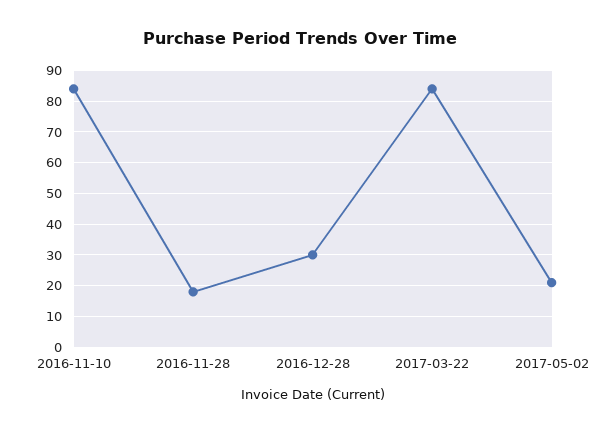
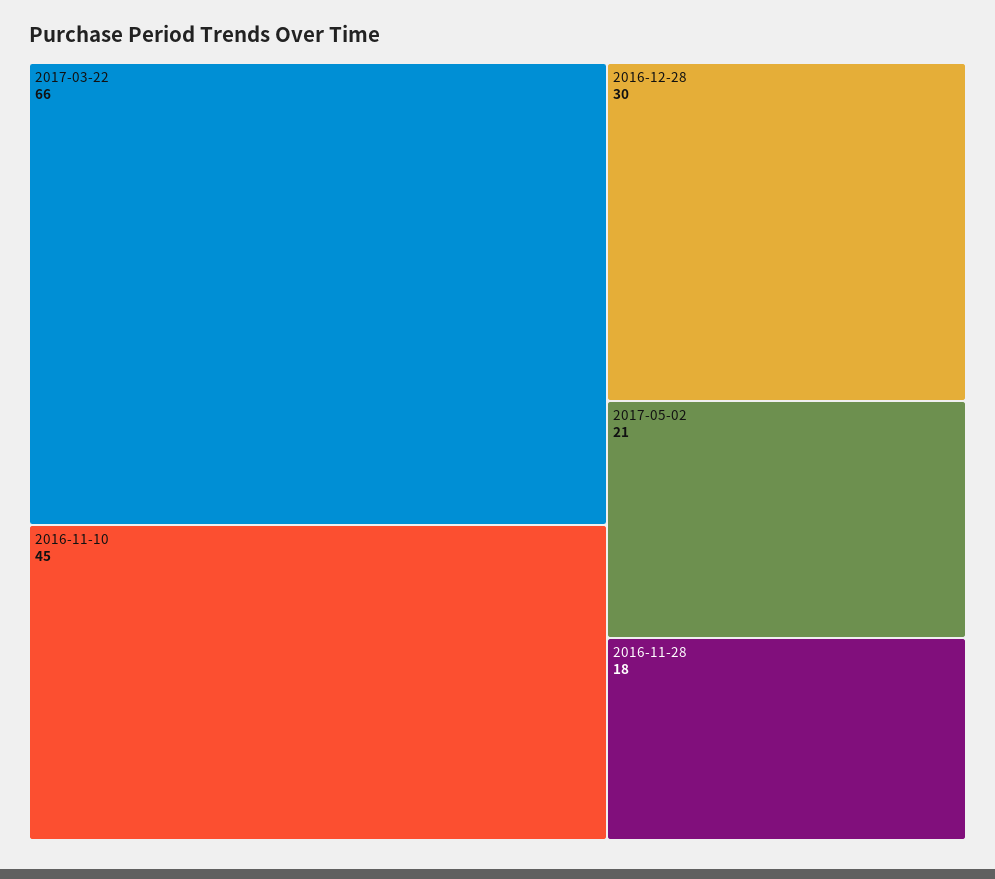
2016-11-10: 85 -> 45
2017-03-22: 85 -> 66

